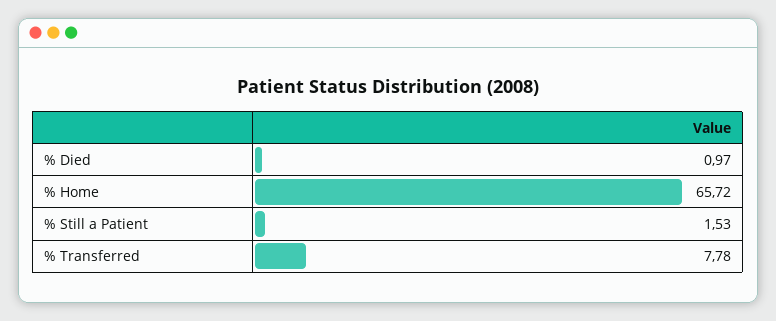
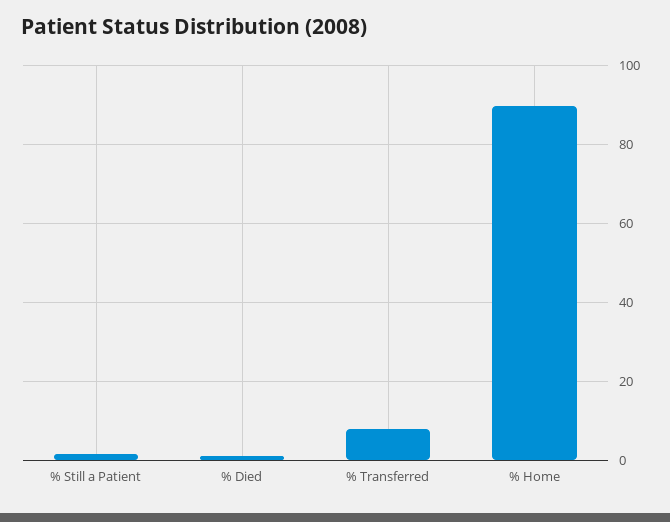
% Home: 65.72 -> 90

